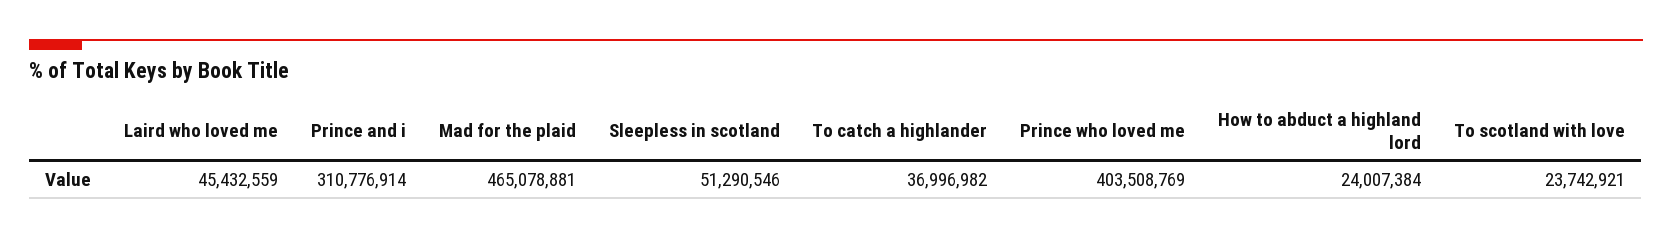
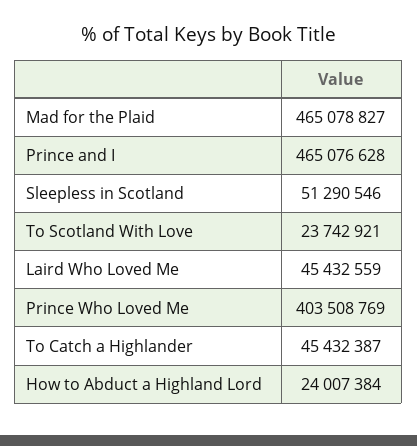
Prince and i: 310776914 -> 465076628
Mad for the plaid: 465078881 -> 465078827
To catch a highlander: 36996982 -> 45432387

